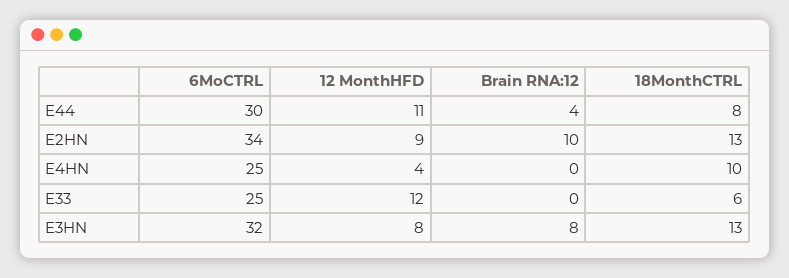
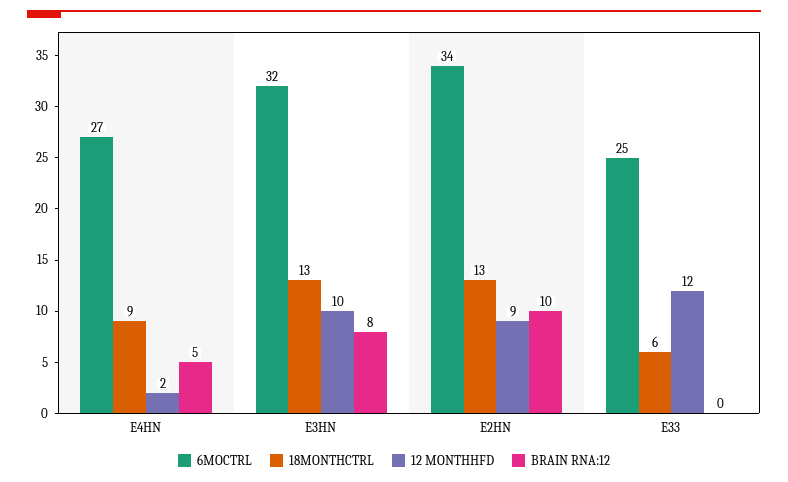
6MoCTRL, E44: 30 -> none
12 MonthHFD, E44: 11 -> none
Brain RNA:12, E44: 4 -> none
18MonthCTRL, E44: 8 -> none
6MoCTRL, E4HN: 25 -> 27
12 MonthHFD, E4HN: 4 -> 2
Brain RNA:12, E4HN: 0 -> 5
18MonthCTRL, E4HN: 10 -> 9
12 MonthHFD, E3HN: 8 -> 10

